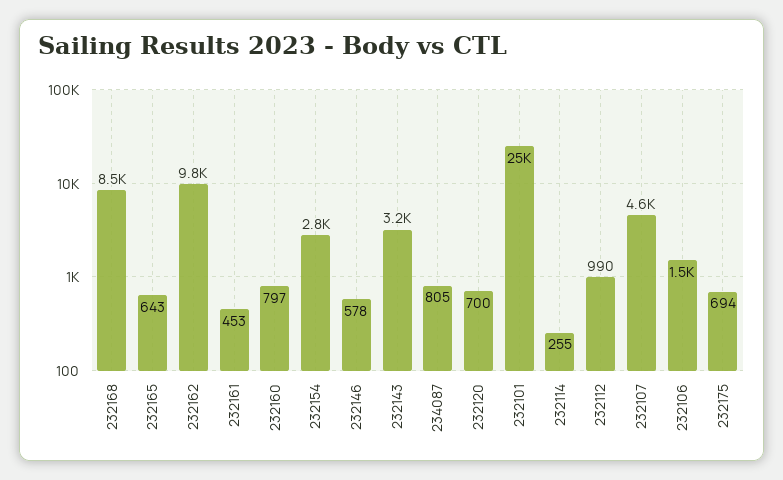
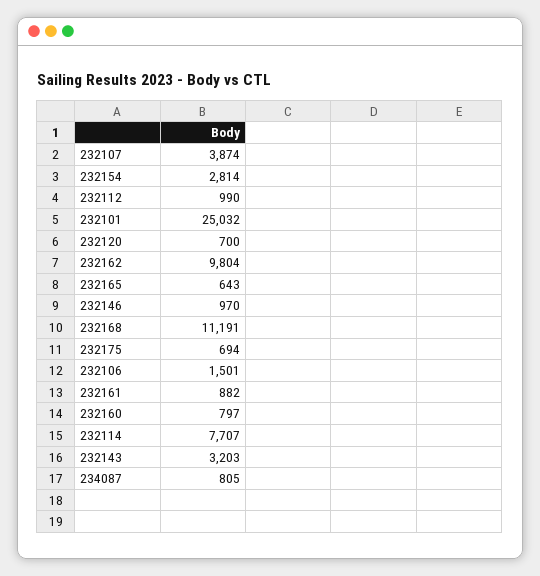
232168: 8500 -> 11191
232161: 453 -> 882
232146: 578 -> 970
232114: 255 -> 7707
232107: 4600 -> 3874

